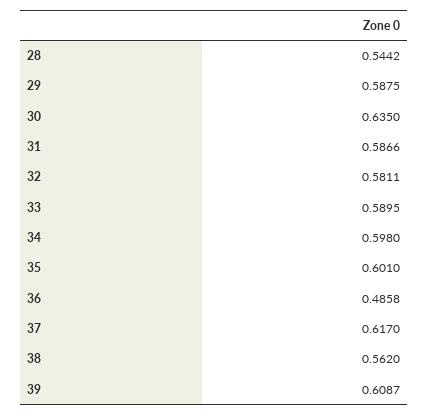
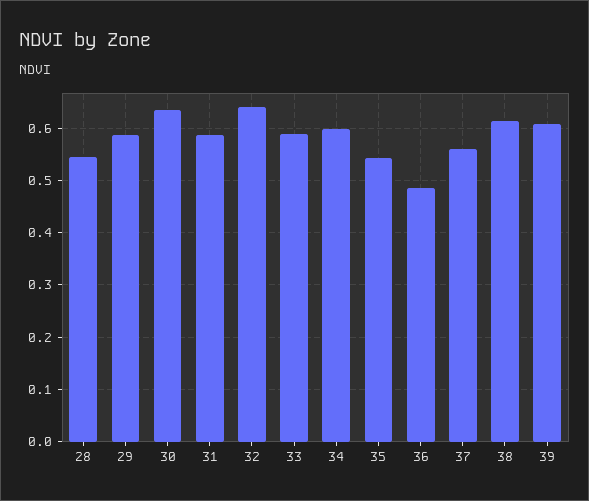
32: 0.5811 -> 0.64
35: 0.601 -> 0.54
37: 0.617 -> 0.56
38: 0.562 -> 0.62

